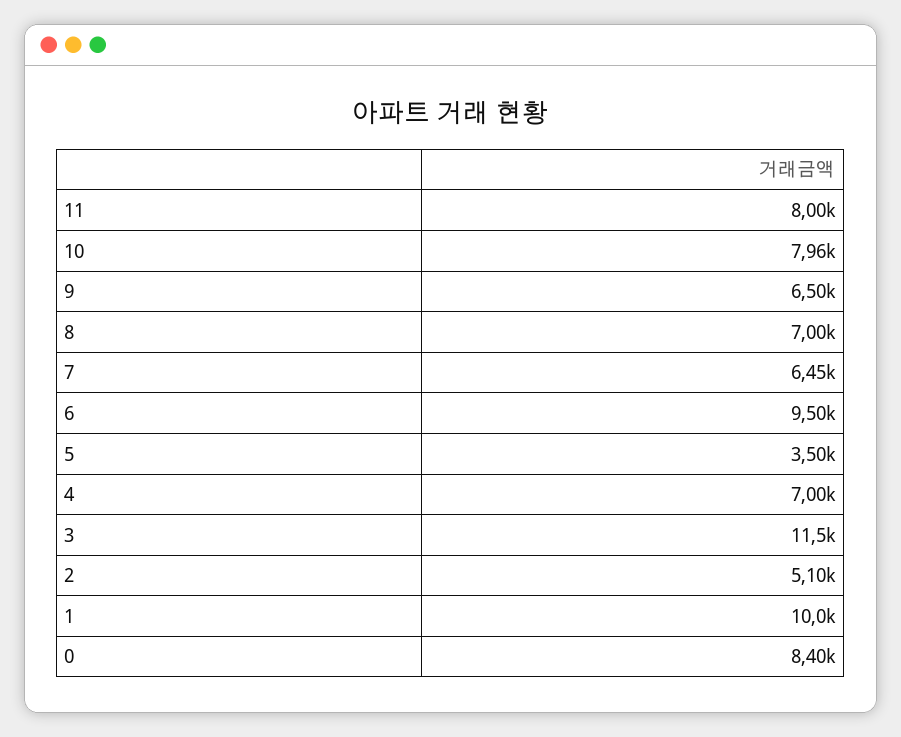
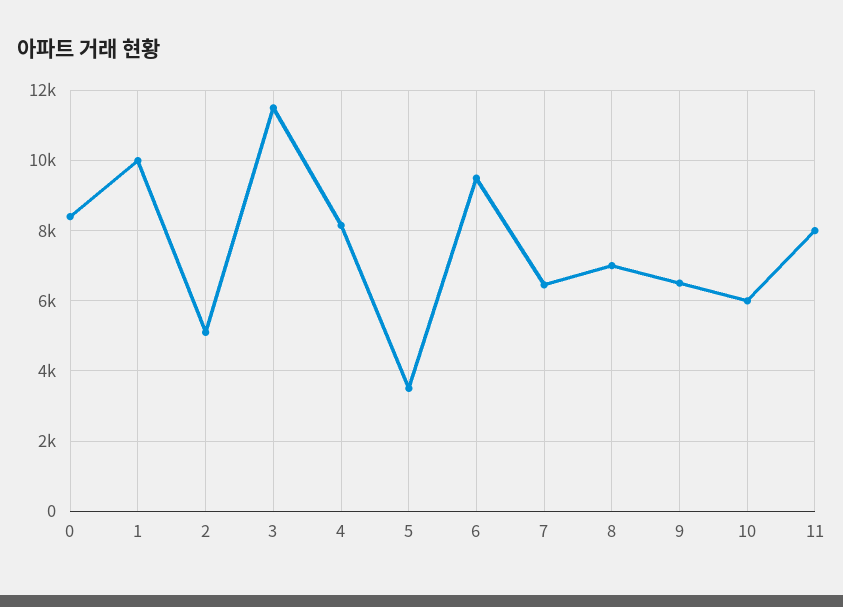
10: 7960 -> 6000
4: 7000 -> 8200

